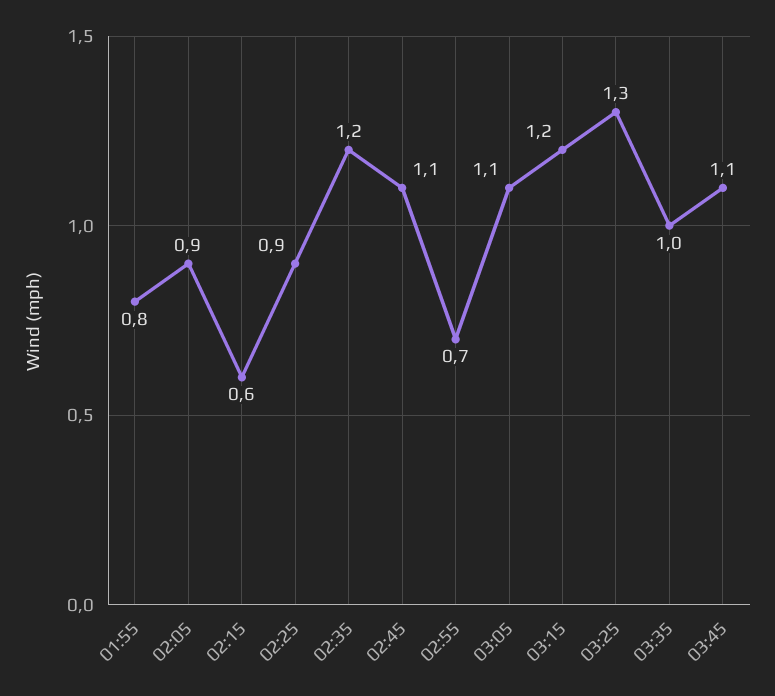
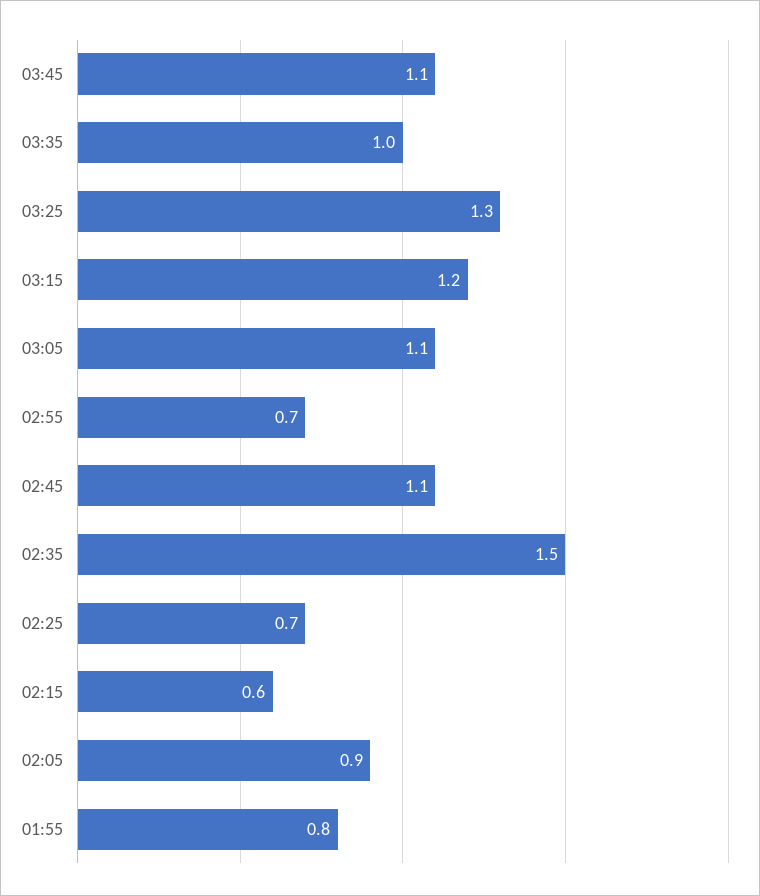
02:25: 0.9 -> 0.7
02:35: 1.2 -> 1.5

